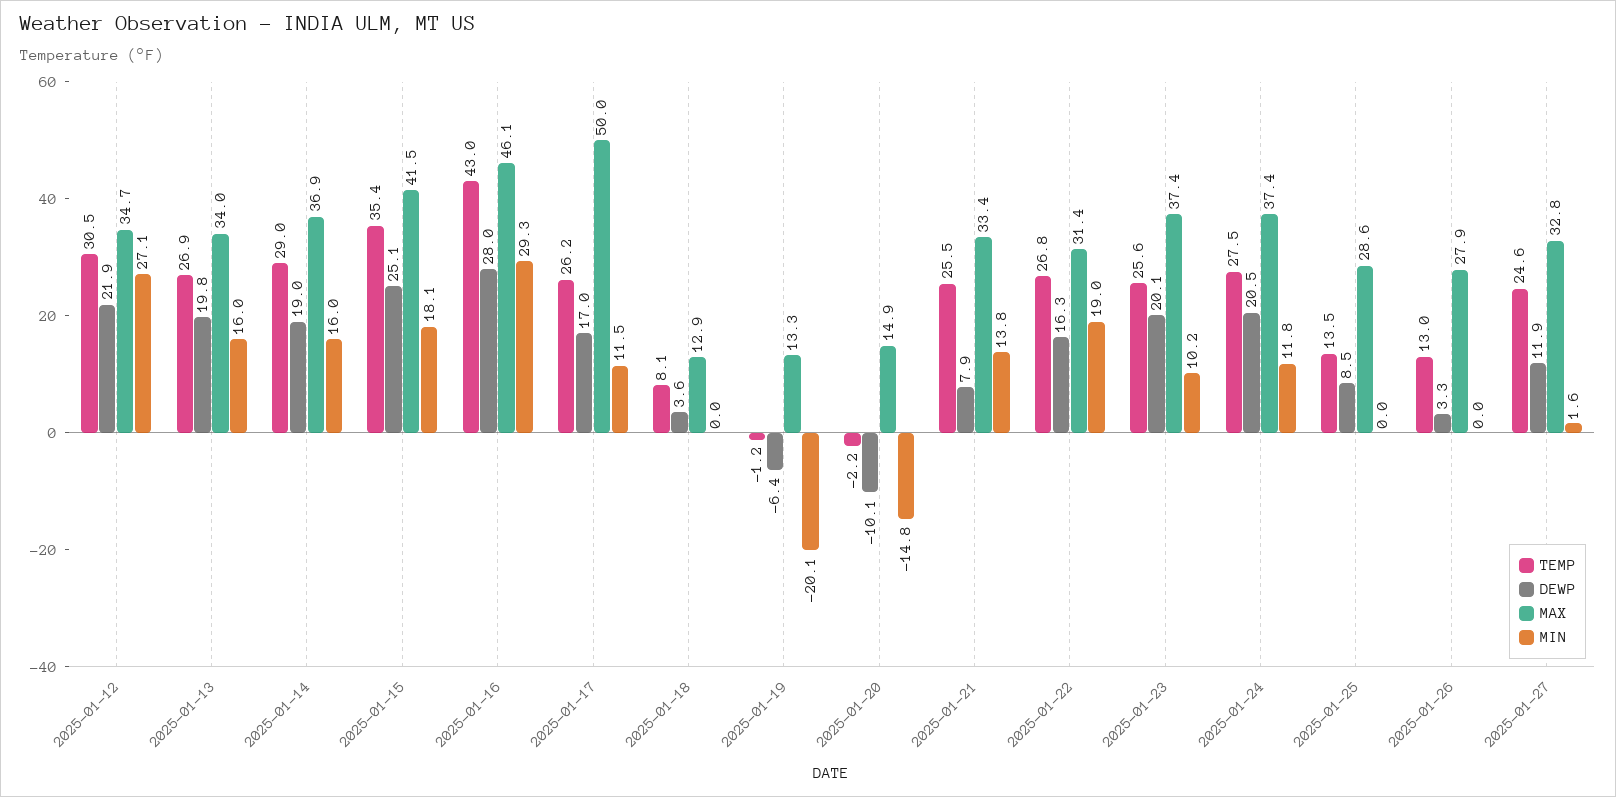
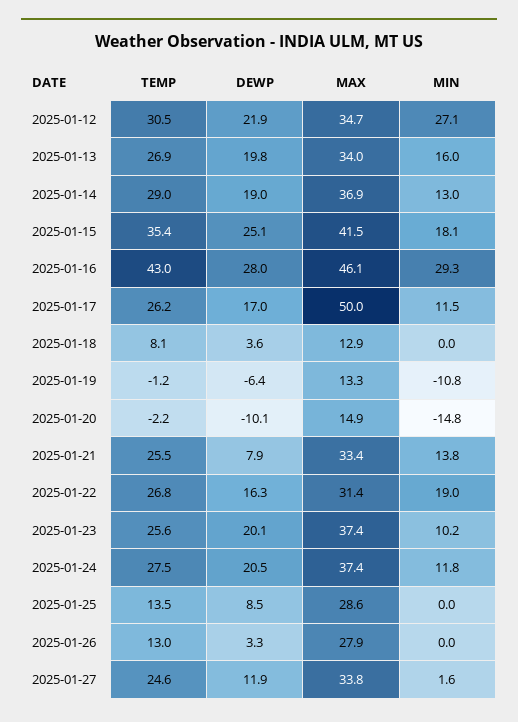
MIN, 2025-01-14: 16 -> 13
MIN, 2025-01-19: -20.1 -> -10.8
MAX, 2025-01-27: 32.8 -> 33.8

